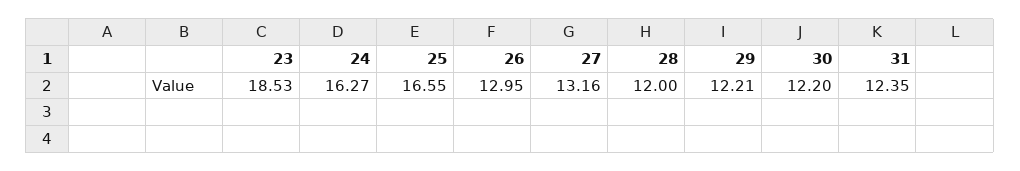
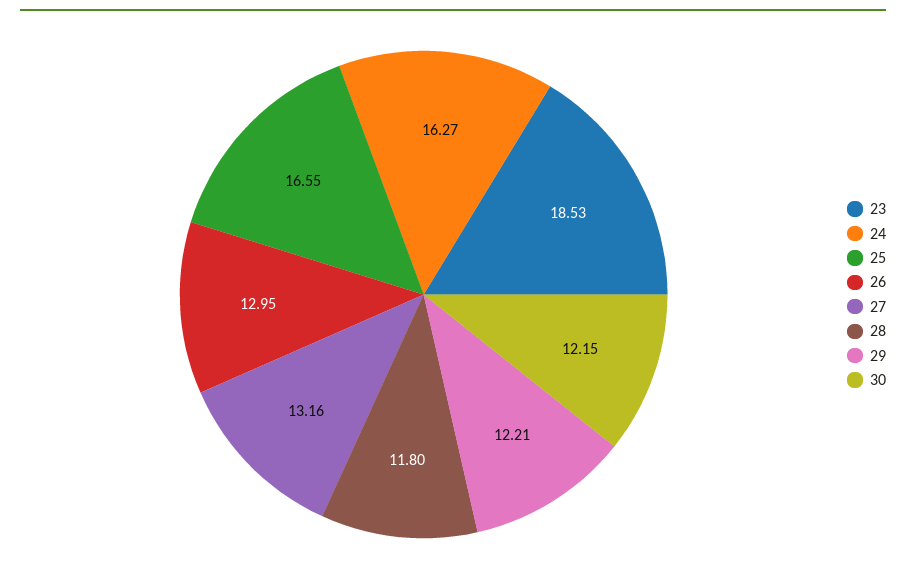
28: 12 -> 11.8
30: 12.2 -> 12.15
31: 12.35 -> none

